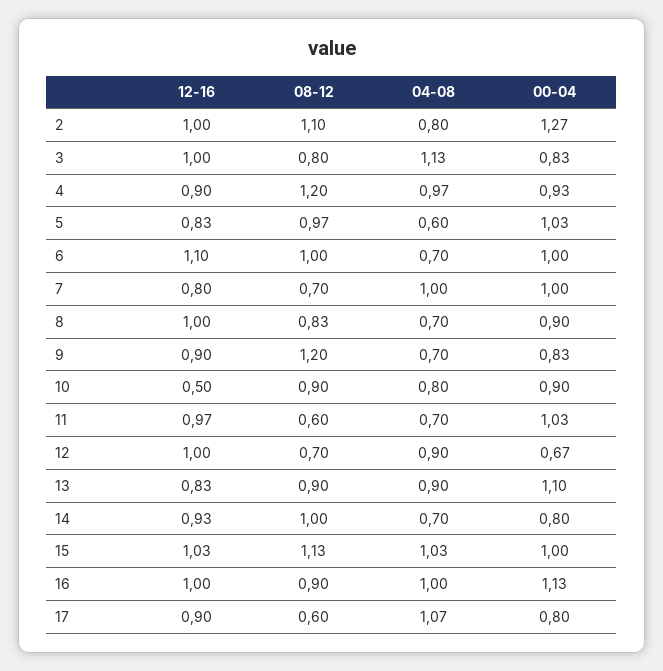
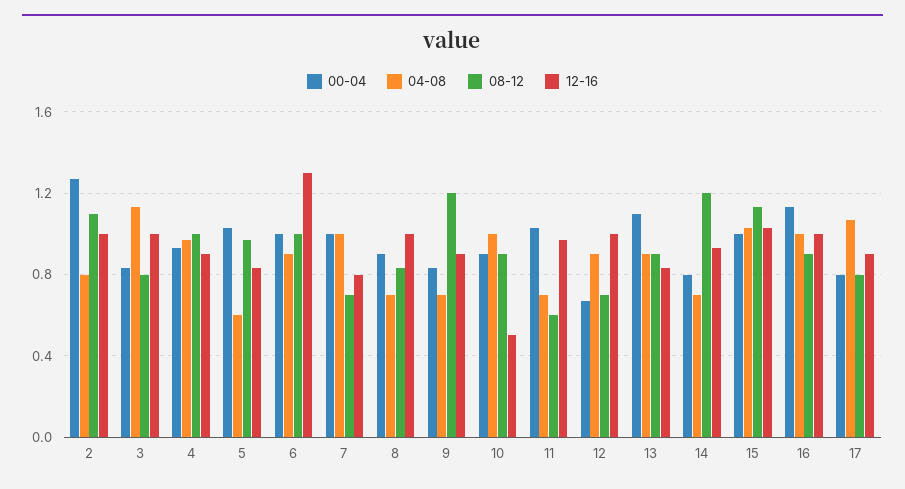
08-12, 4: 1.2 -> 1
12-16, 6: 1.1 -> 1.3
04-08, 6: 0.7 -> 0.9
04-08, 10: 0.8 -> 1
08-12, 14: 1 -> 1.2
08-12, 17: 0.6 -> 0.8

